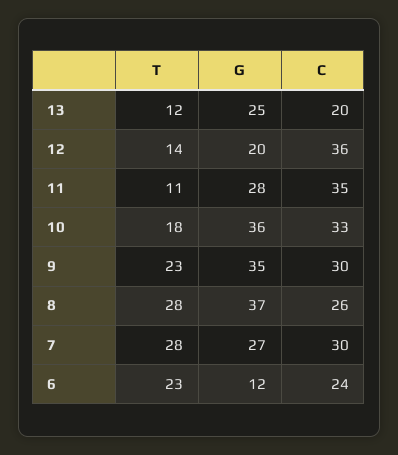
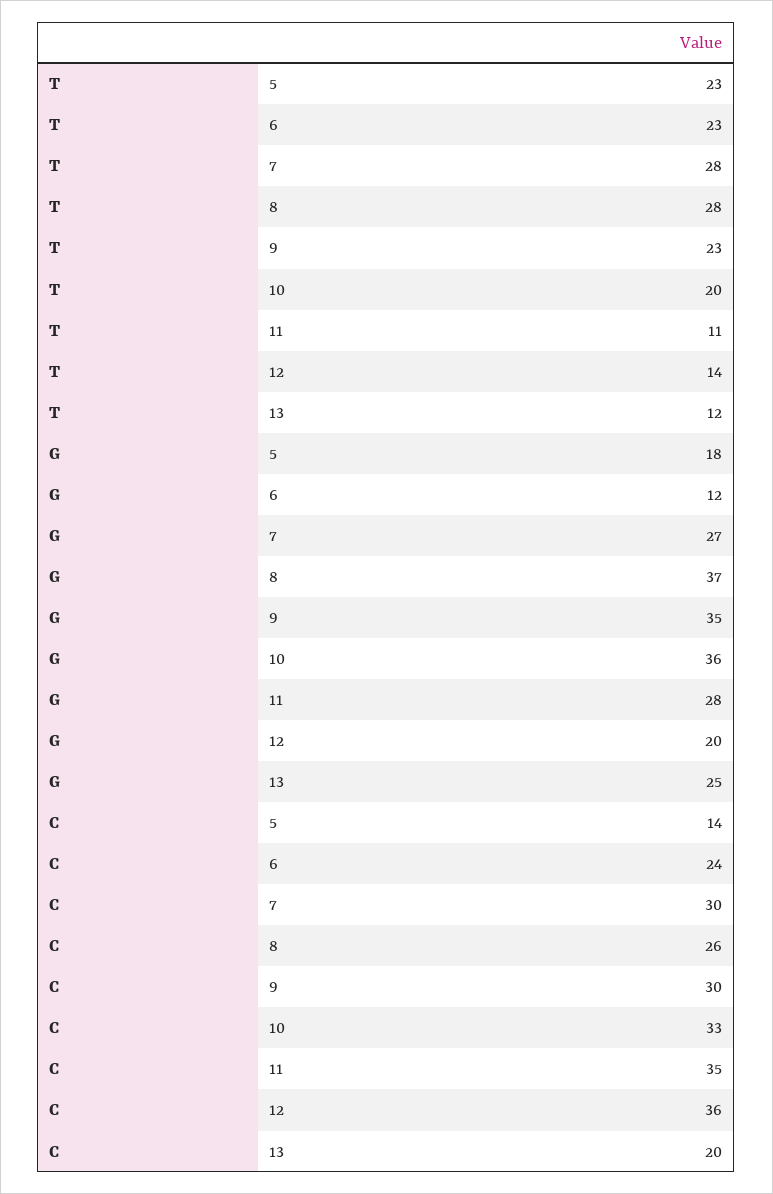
T, 10: 18 -> 20
T, 5: none -> 23
G, 5: none -> 18
C, 5: none -> 14

